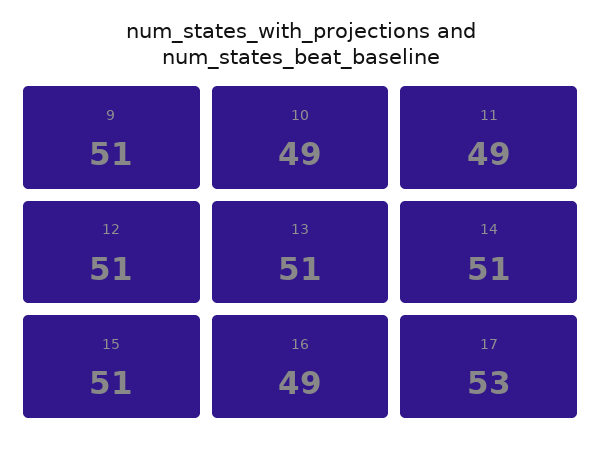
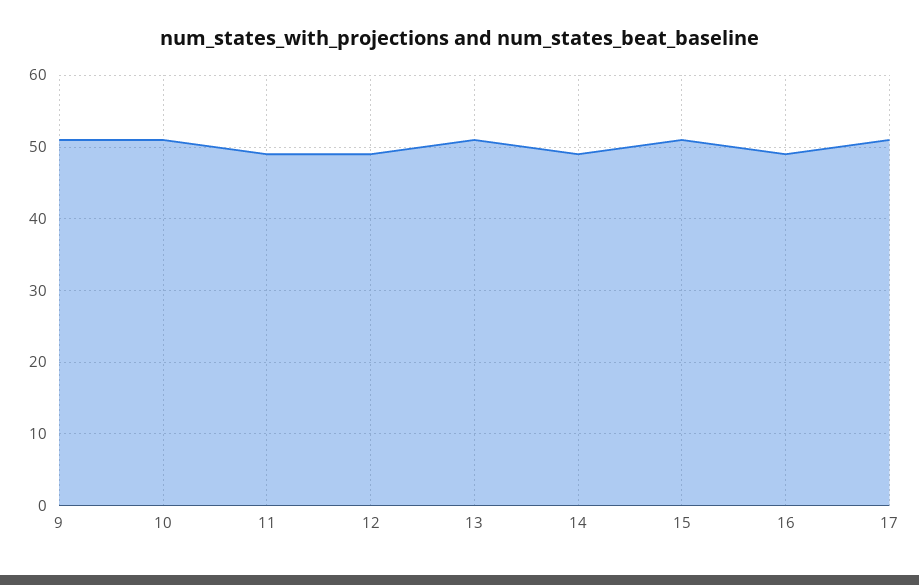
10: 49 -> 51
12: 51 -> 49
14: 51 -> 49
17: 53 -> 51

